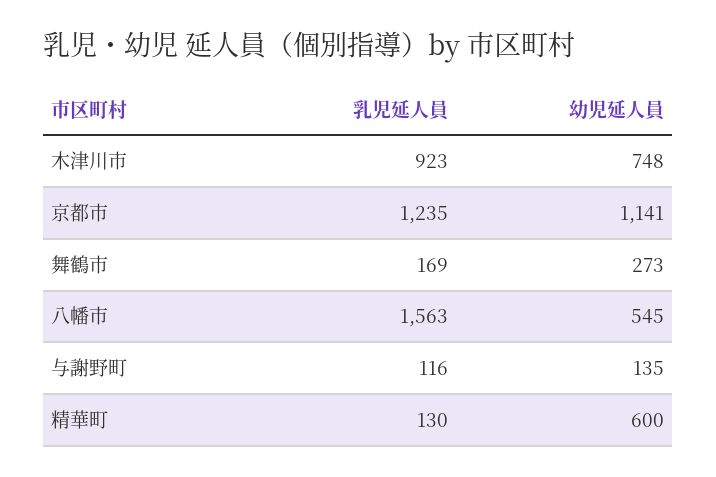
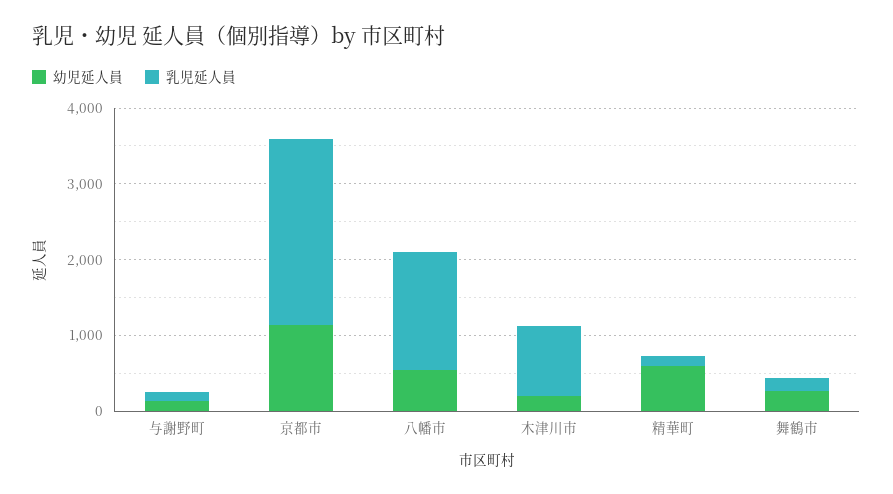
幼児延人員, 木津川市: 748 -> 200
乳児延人員, 京都市: 1235 -> 2400

